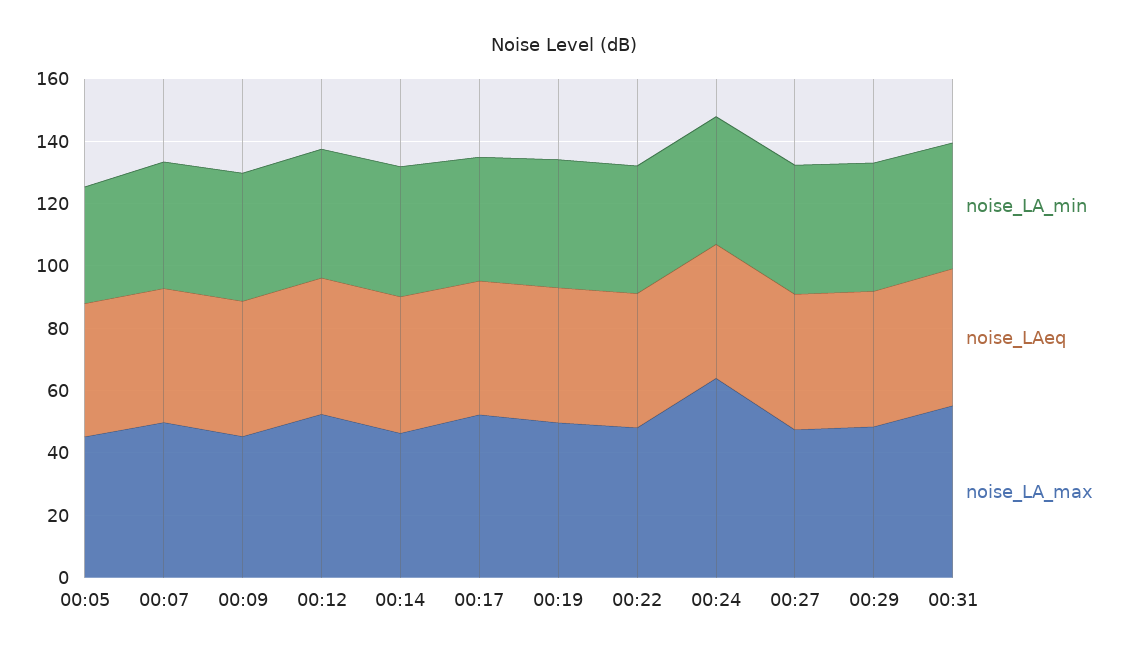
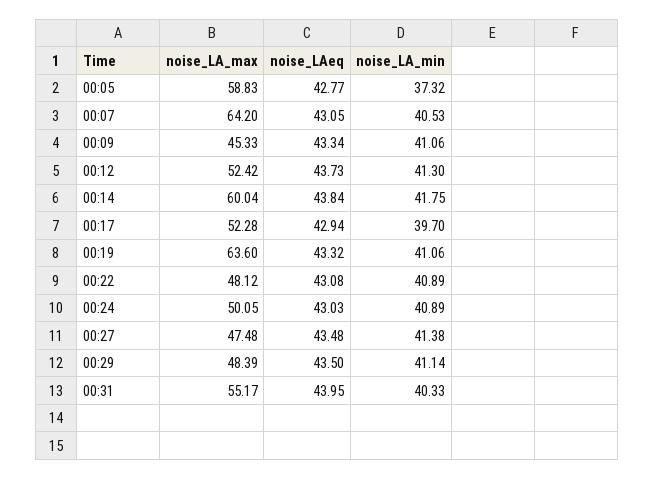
noise_LA_max, 00:05: 45 -> 58.83
noise_LA_max, 00:07: 50 -> 64.2
noise_LA_max, 00:14: 45 -> 60.04
noise_LA_max, 00:19: 50 -> 63.6
noise_LA_max, 00:24: 65 -> 50.05

